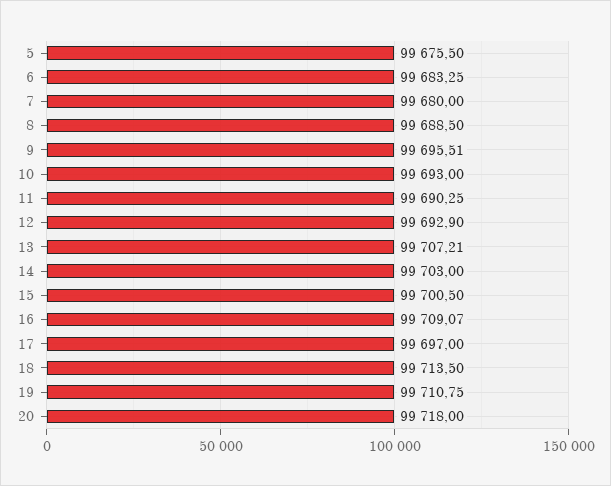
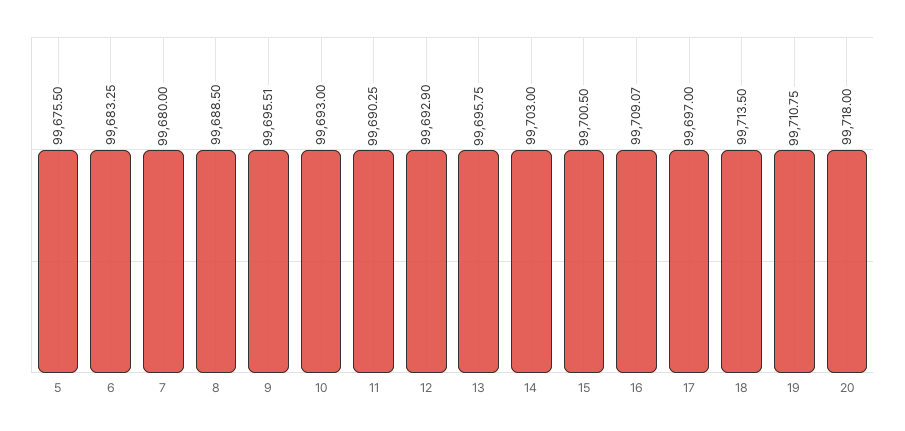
13: 99707.21 -> 99695.75

